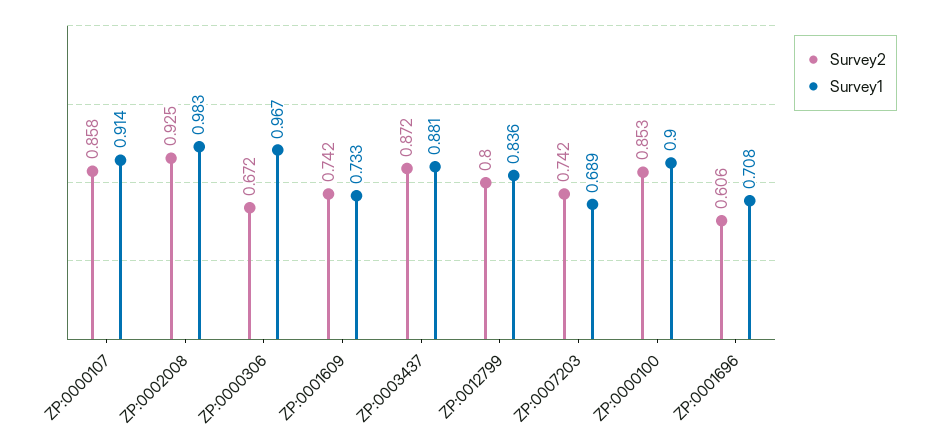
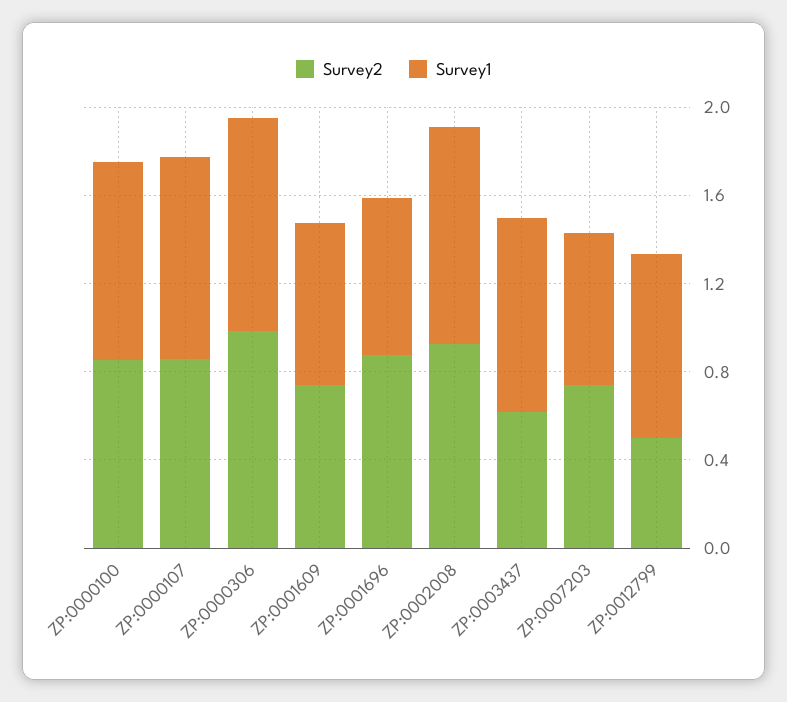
Survey2, ZP:0000306: 0.672 -> 1
Survey2, ZP:0003437: 0.872 -> 0.6
Survey2, ZP:0012799: 0.8 -> 0.5
Survey2, ZP:0001696: 0.606 -> 0.9

